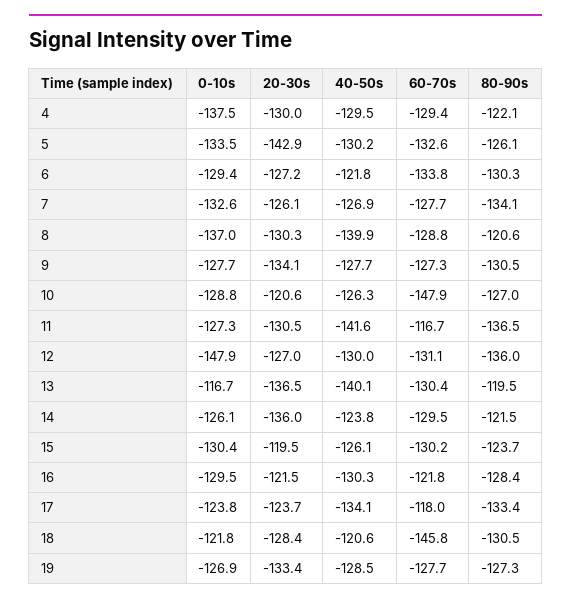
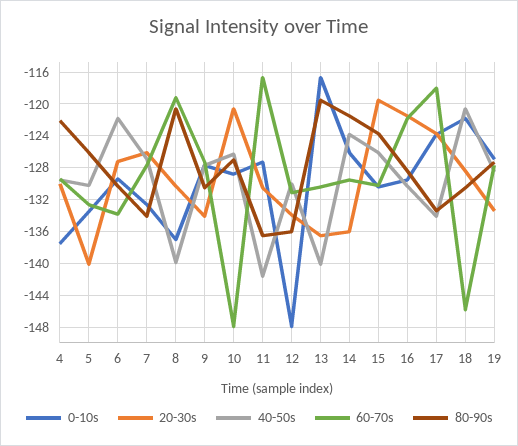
20-30s, 5: -142.9 -> -140
60-70s, 8: -128.8 -> -119
20-30s, 12: -127 -> -134

